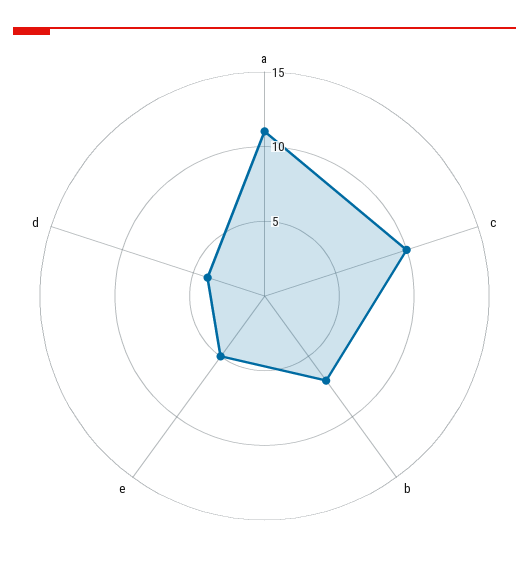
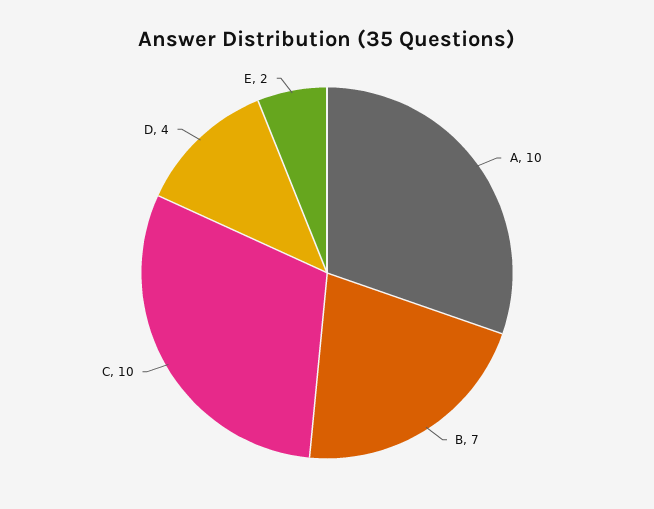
a: 11 -> 10
e: 5 -> 2

